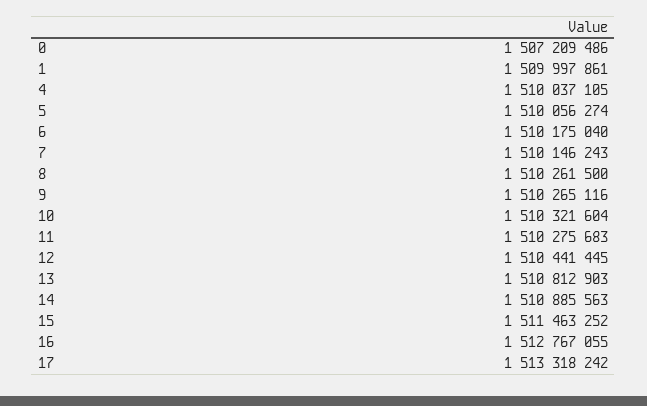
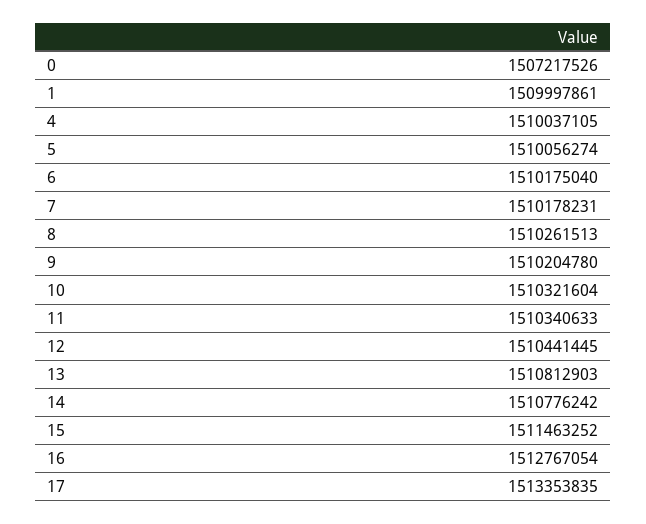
0: 1507209486 -> 1507217526
7: 1510146243 -> 1510178231
8: 1510261500 -> 1510261513
9: 1510265116 -> 1510204780
11: 1510275683 -> 1510340633
14: 1510885563 -> 1510776242
16: 1512767055 -> 1512767054
17: 1513318242 -> 1513353835

